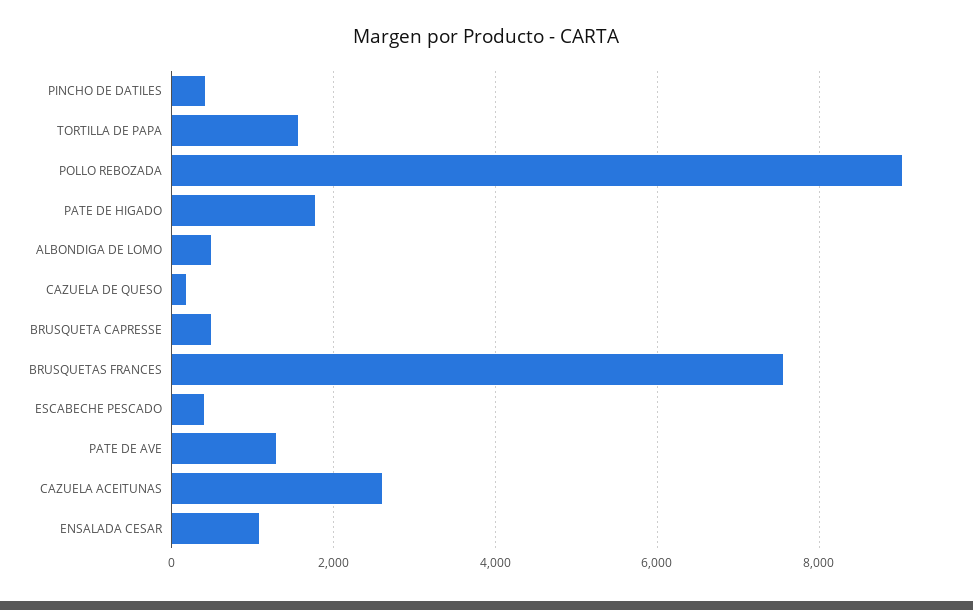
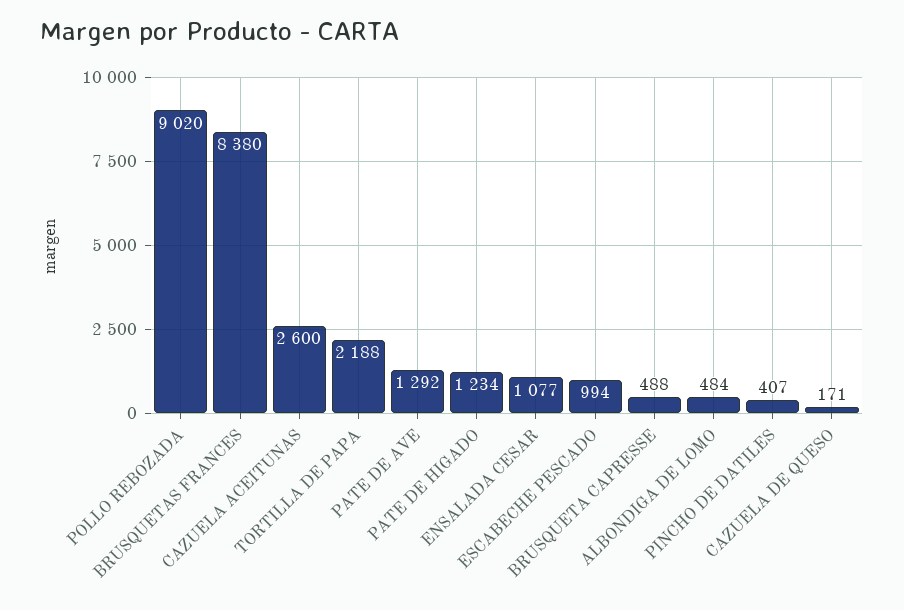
TORTILLA DE PAPA: 1600 -> 2188
PATE DE HIGADO: 1800 -> 1234
BRUSQUETAS FRANCES: 7600 -> 8380
ESCABECHE PESCADO: 400 -> 994

